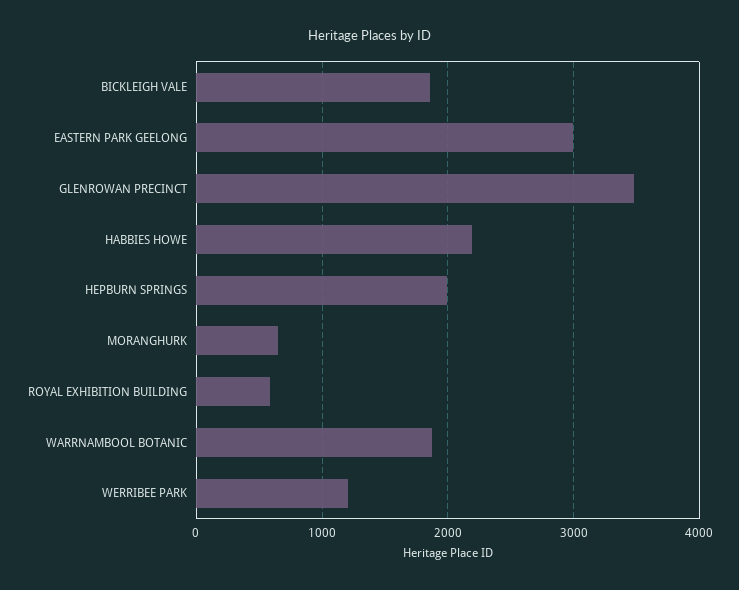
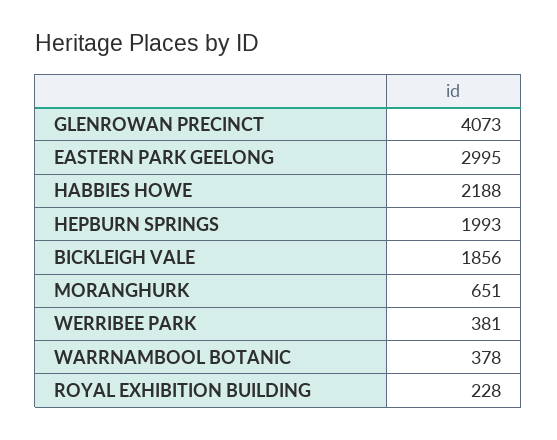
GLENROWAN PRECINCT: 3500 -> 4073
ROYAL EXHIBITION BUILDING: 600 -> 228
WARRNAMBOOL BOTANIC: 1900 -> 378
WERRIBEE PARK: 1200 -> 381

